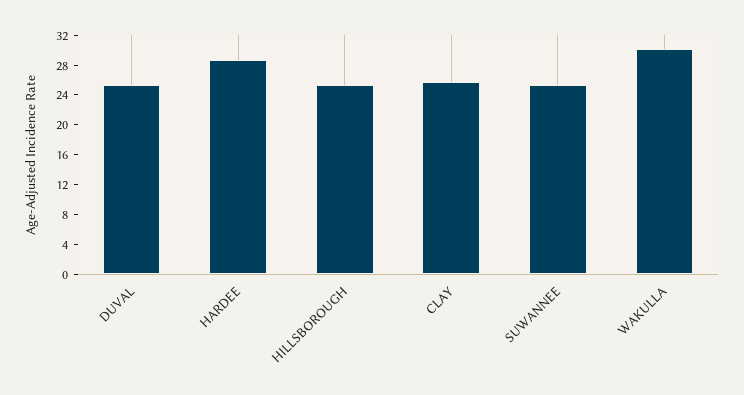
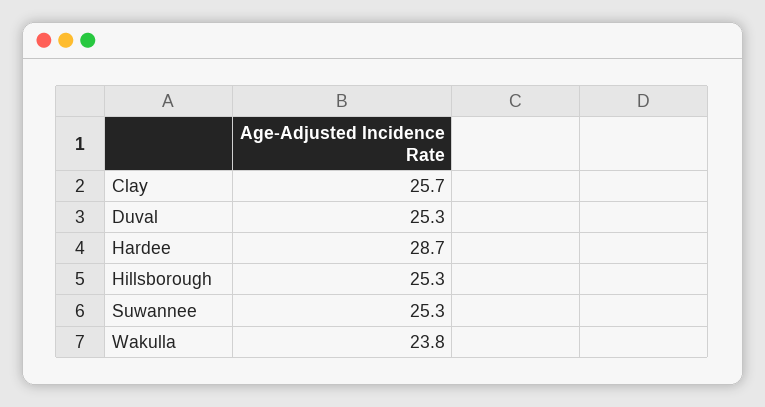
WAKULLA: 30 -> 23.8

